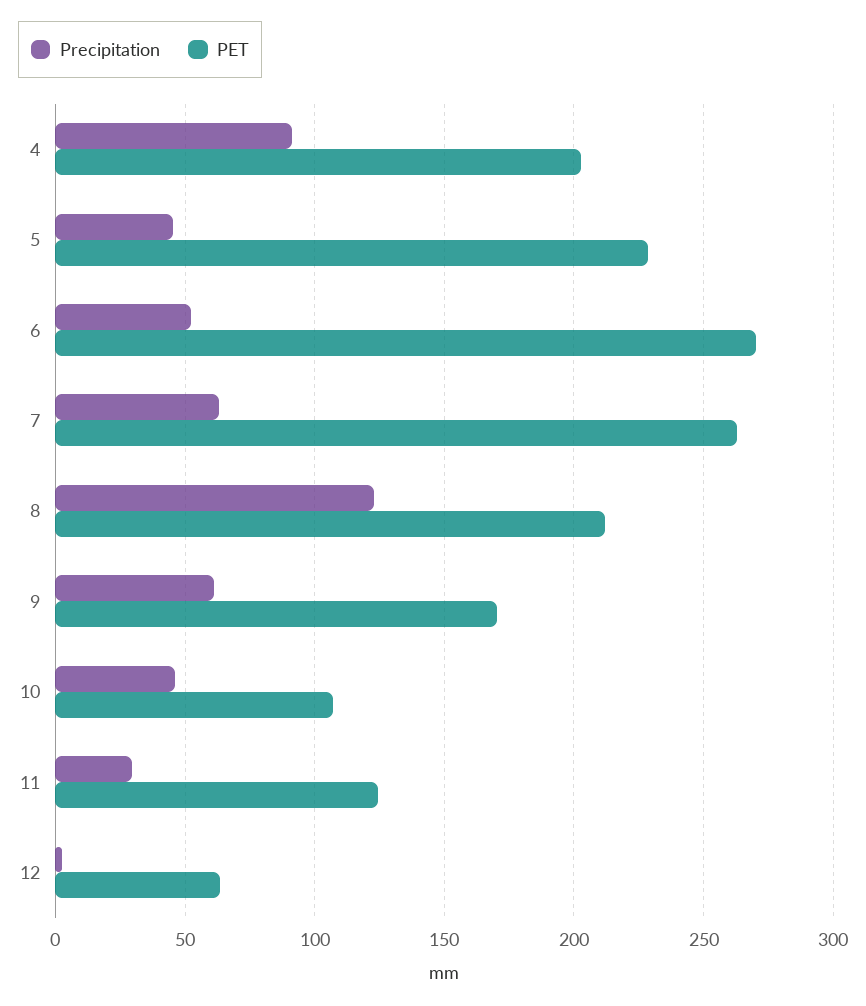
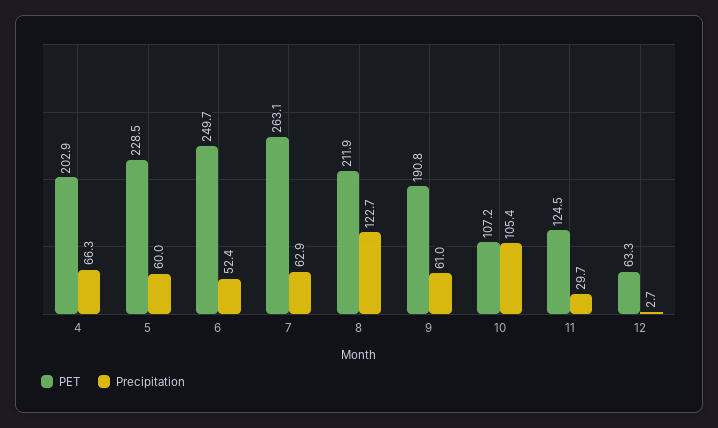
Precipitation, 4: 90 -> 66.3
Precipitation, 5: 45 -> 60
PET, 6: 270 -> 249.7
PET, 9: 170 -> 190.8
Precipitation, 10: 45 -> 105.4

